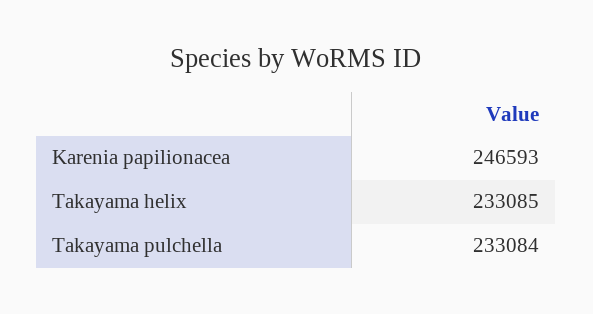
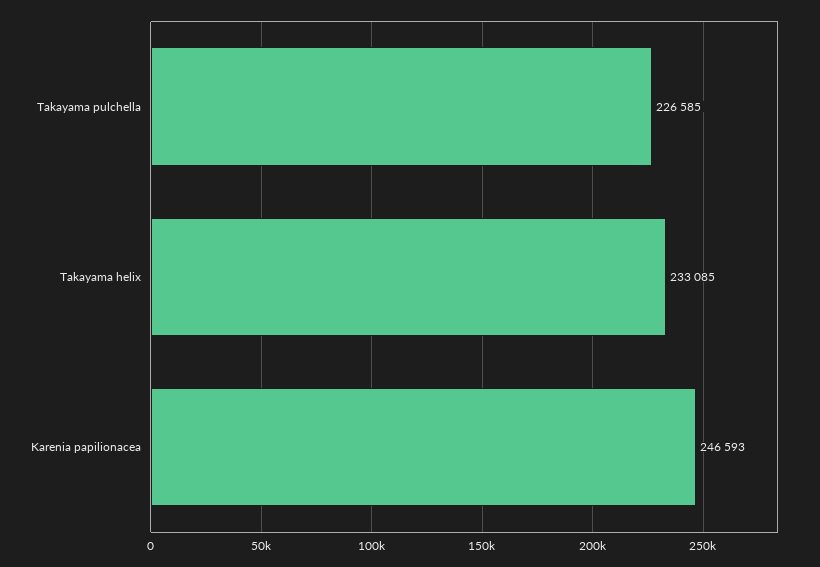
Takayama pulchella: 233084 -> 226585

